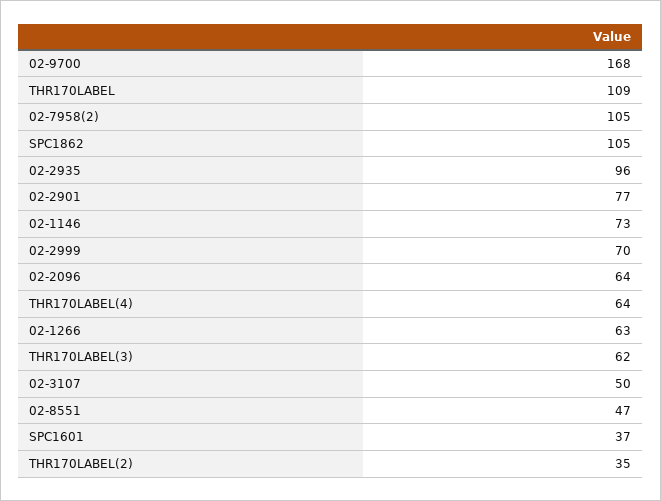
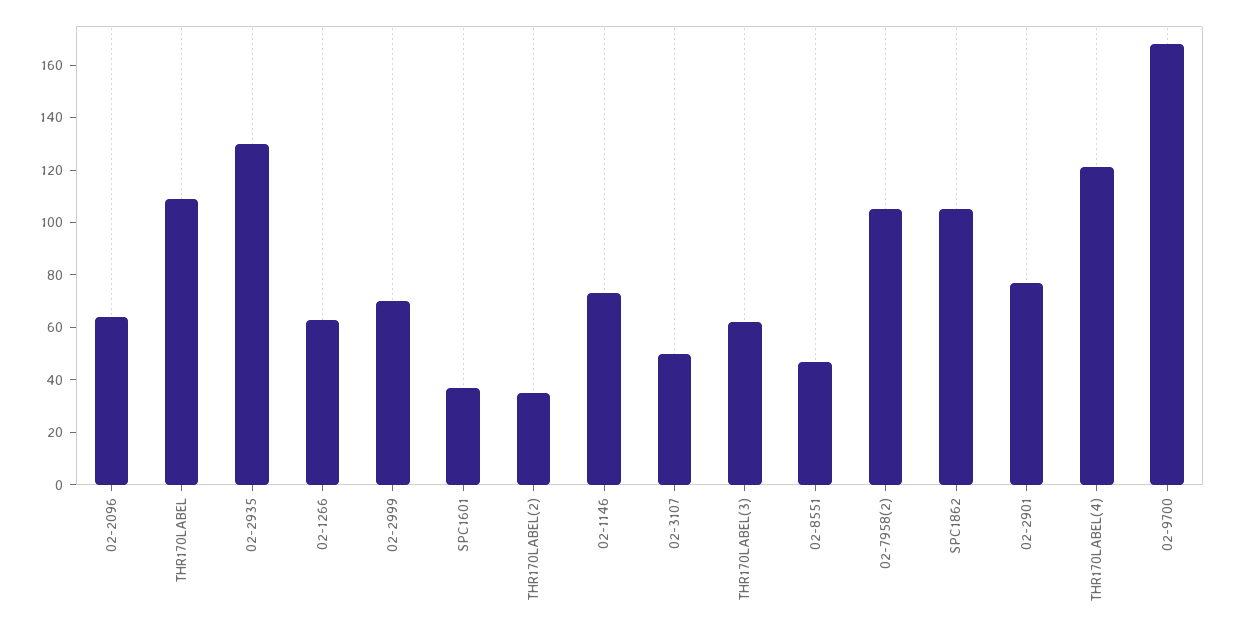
02-2935: 96 -> 130
THR170LABEL(4): 64 -> 120

